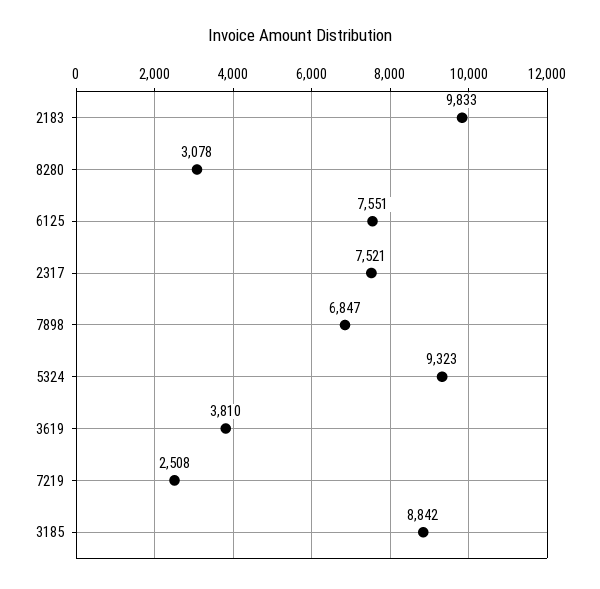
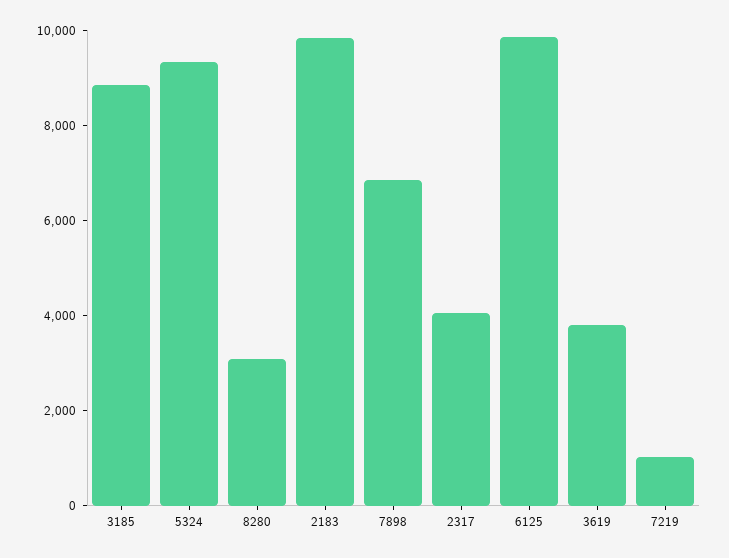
6125: 7551 -> 10000
2317: 7521 -> 4000
7219: 2508 -> 1000

